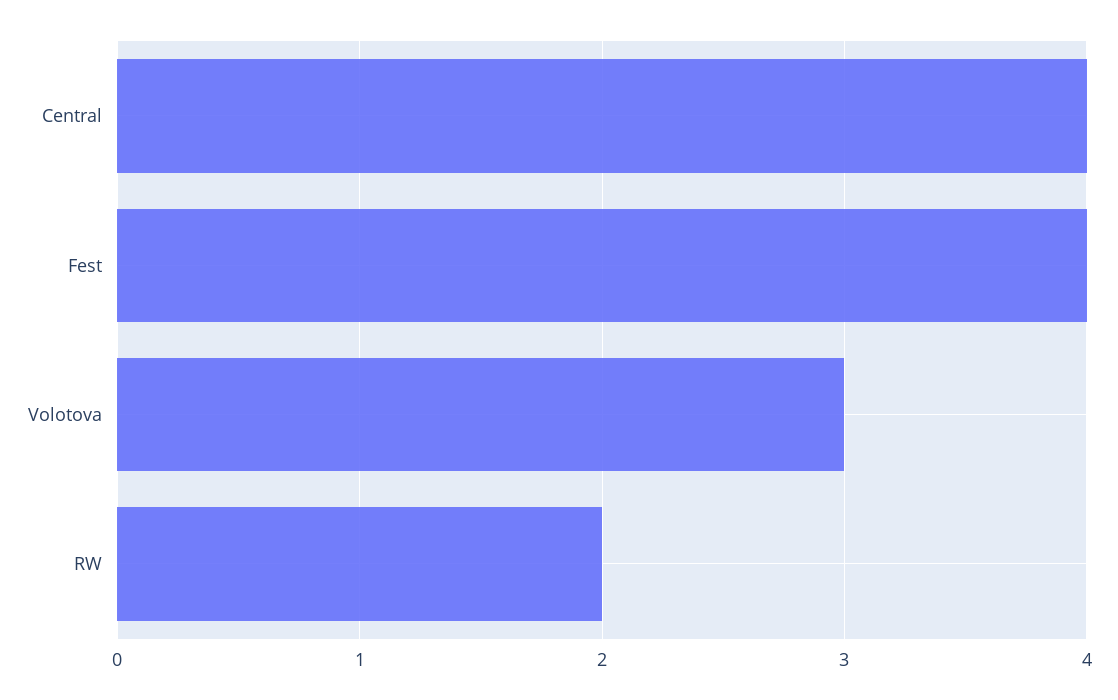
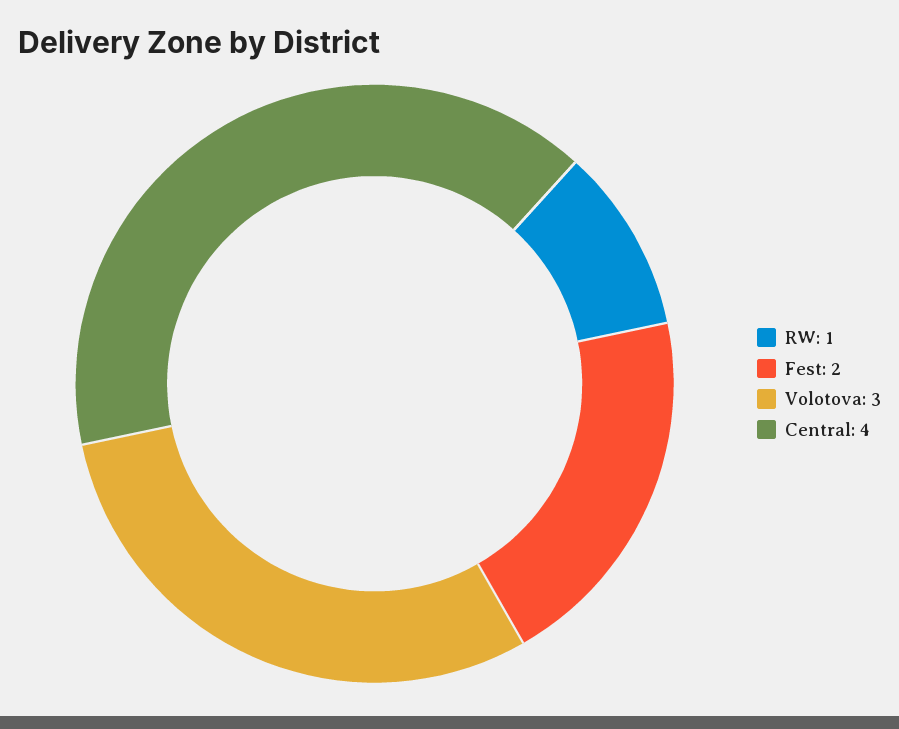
Fest: 4 -> 2
RW: 2 -> 1

